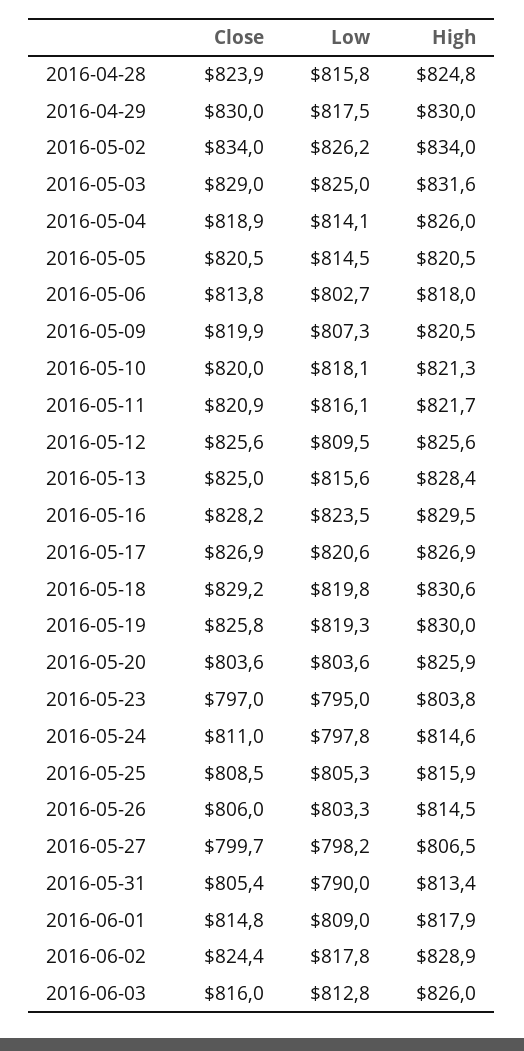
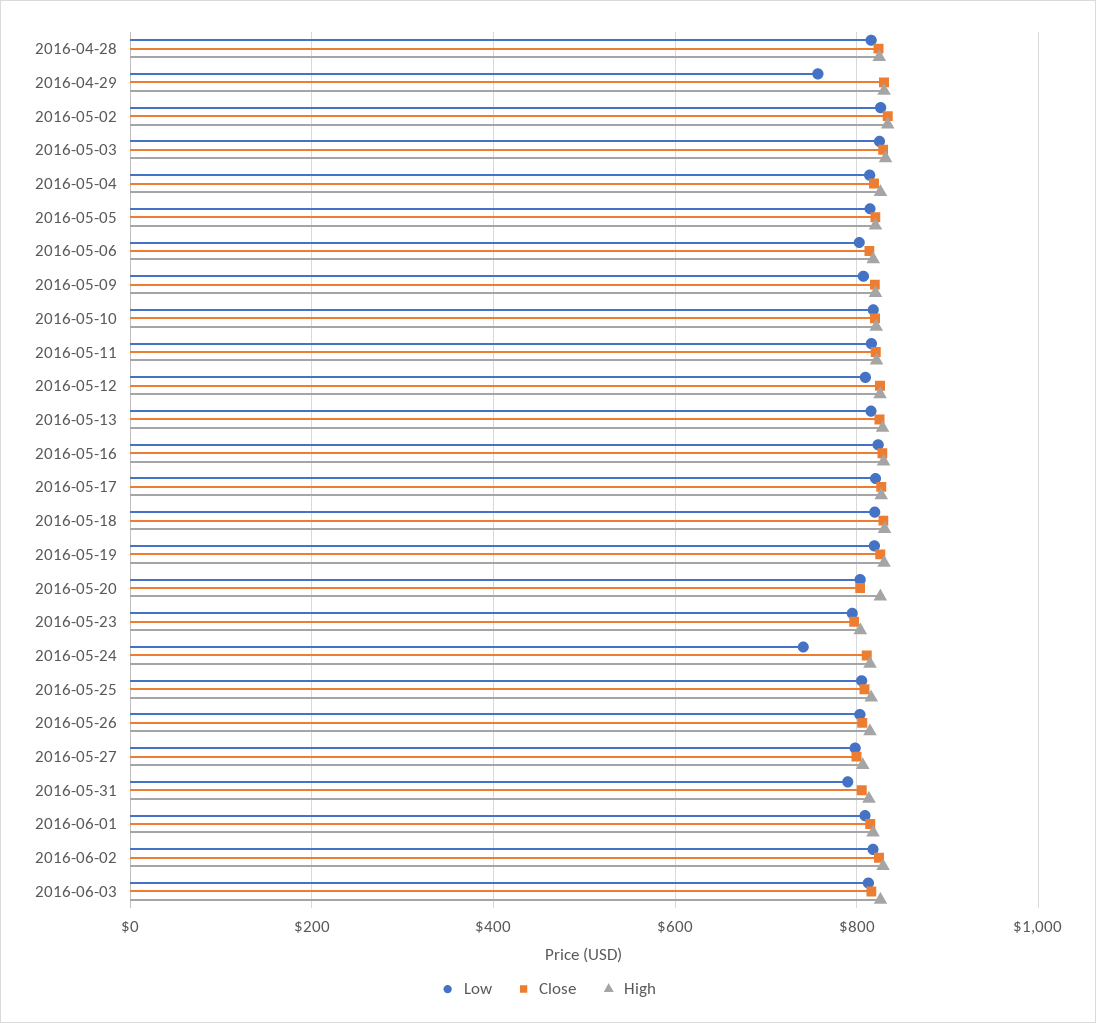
Low, 2016-04-29: 817.5 -> 760
Low, 2016-05-24: 797.8 -> 740

